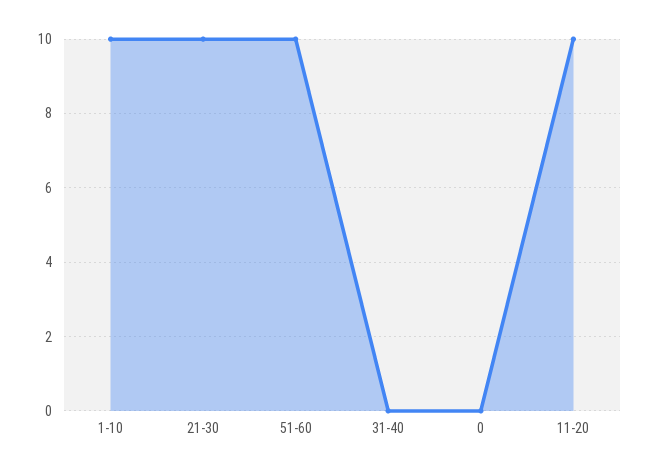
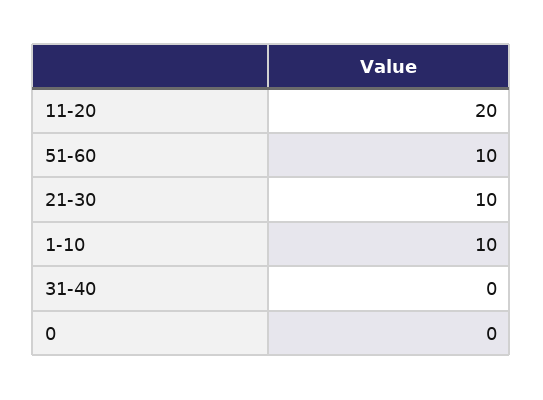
11-20: 10 -> 20

